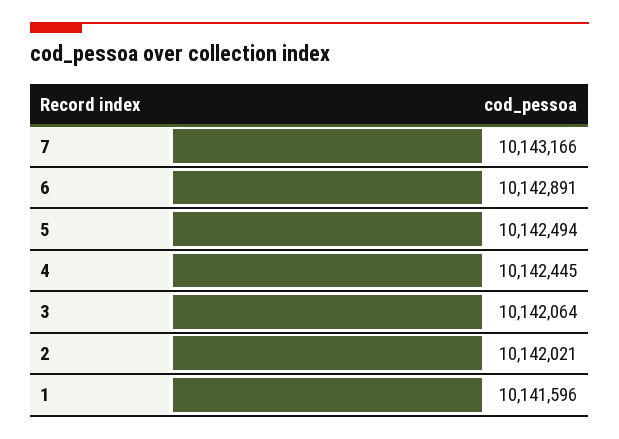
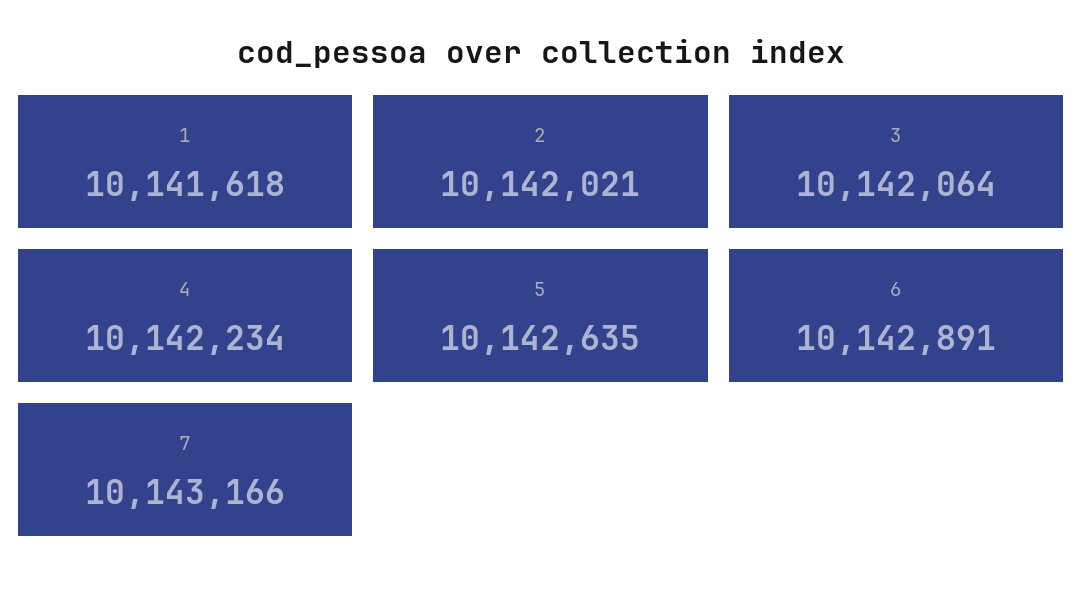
5: 10142494 -> 10142635
4: 10142445 -> 10142234
1: 10141596 -> 10141618

